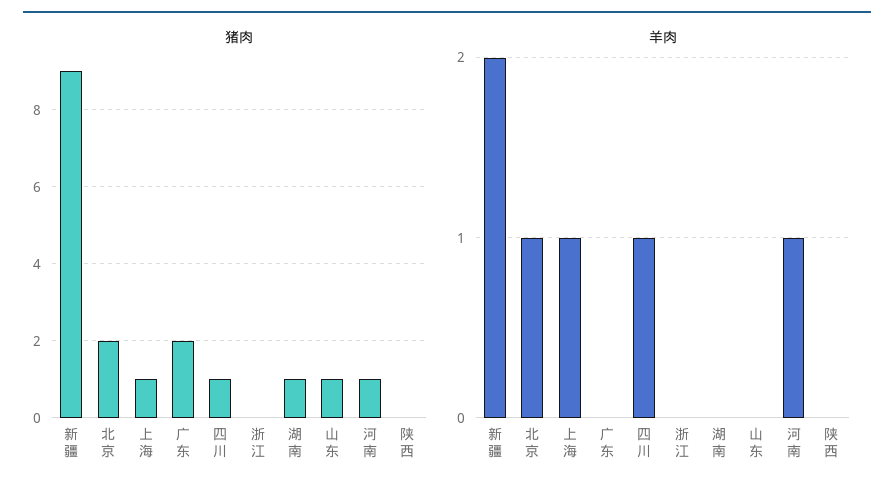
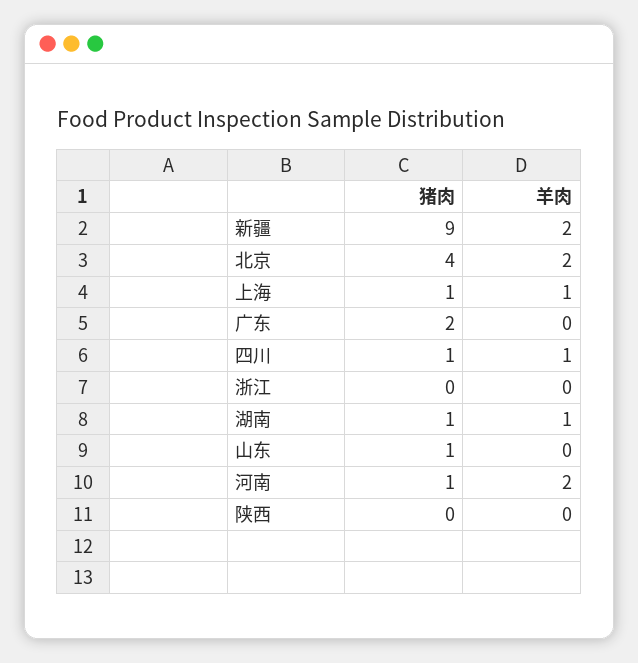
猪肉, 北京: 2 -> 4
羊肉, 北京: 1 -> 2
羊肉, 湖南: 0 -> 1
羊肉, 河南: 1 -> 2

